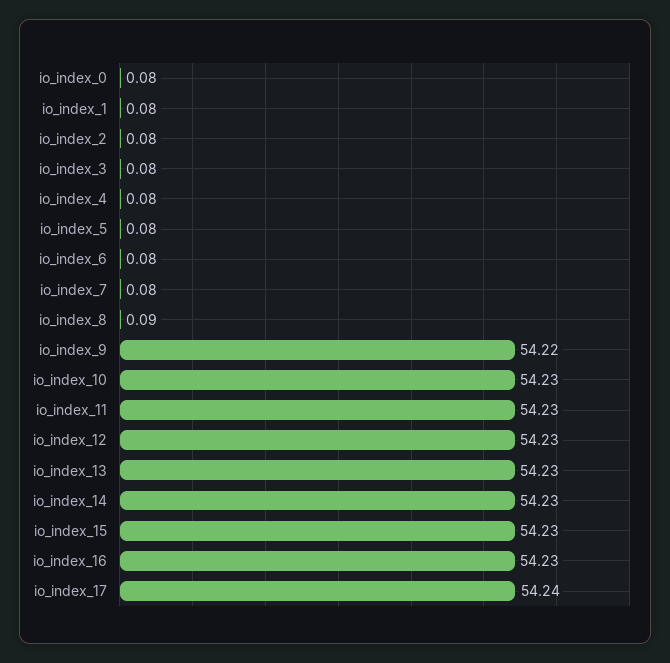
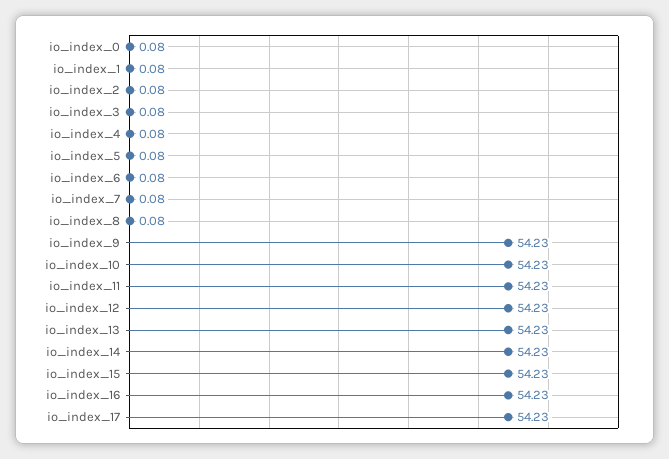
io_index_8: 0.09 -> 0.08
io_index_9: 54.22 -> 54.23
io_index_17: 54.24 -> 54.23

